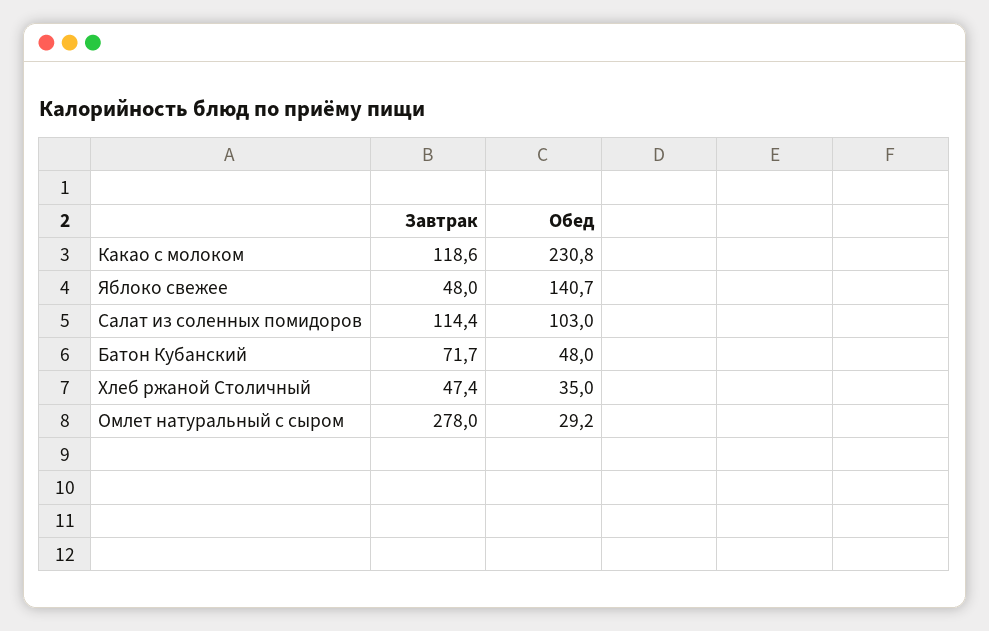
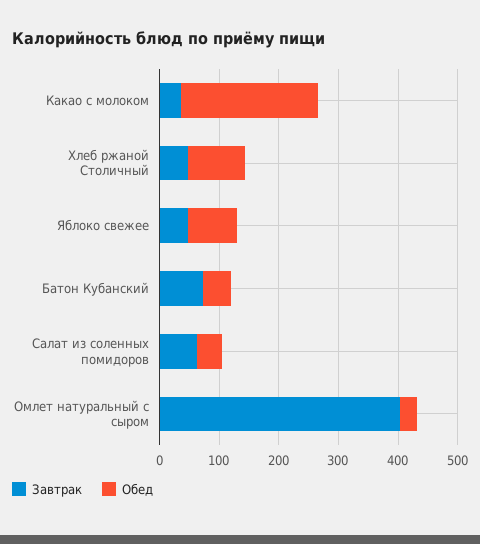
Завтрак, Какао с молоком: 118.6 -> 40
Обед, Яблоко свежее: 140.7 -> 80
Завтрак, Салат из соленных помидоров: 114.4 -> 60
Обед, Салат из соленных помидоров: 103 -> 40
Обед, Хлеб ржаной Столичный: 35 -> 100
Завтрак, Омлет натуральный с сыром: 278 -> 400

